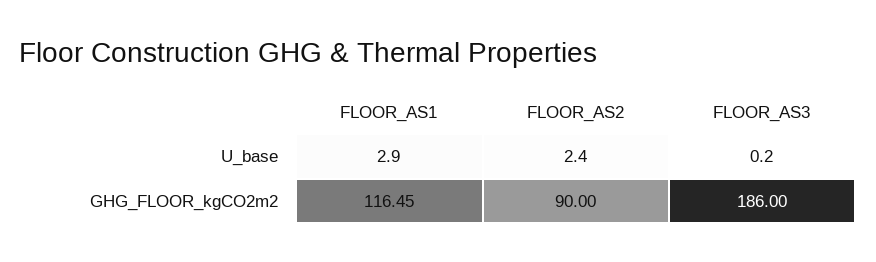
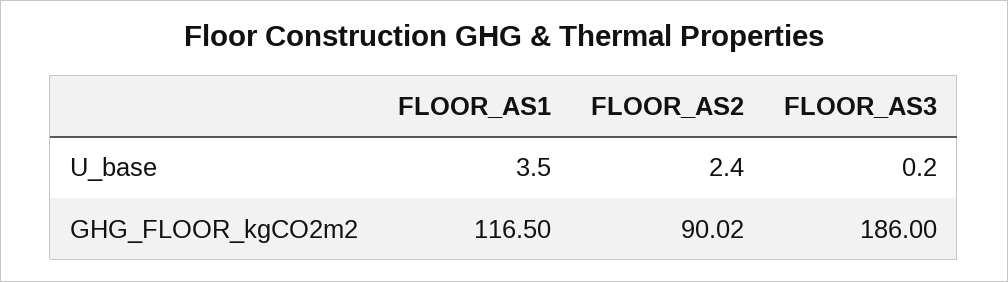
FLOOR_AS1, U_base: 2.9 -> 3.5
FLOOR_AS1, GHG_FLOOR_kgCO2m2: 116.45 -> 116.5
FLOOR_AS2, GHG_FLOOR_kgCO2m2: 90 -> 90.02

